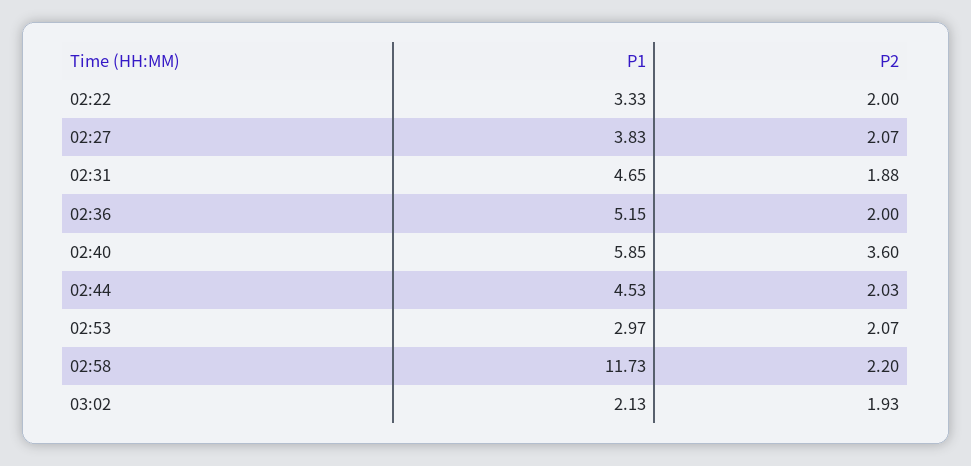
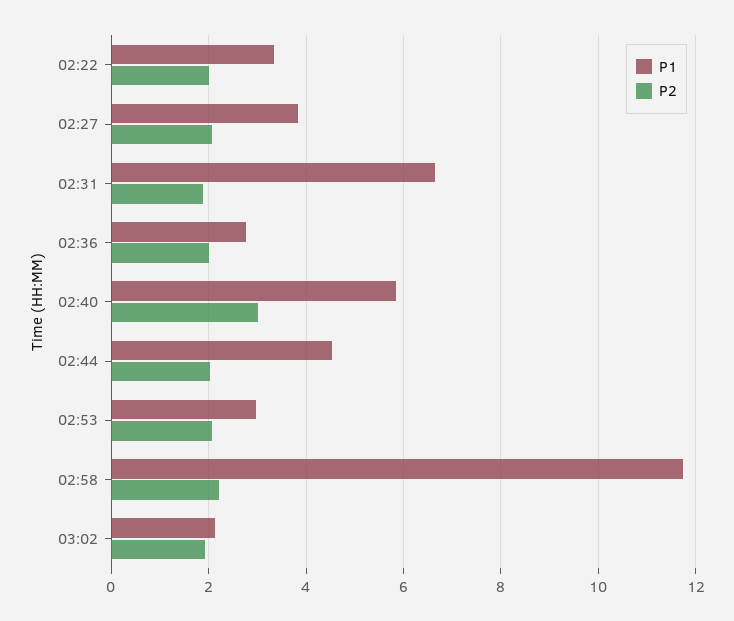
P1, 02:31: 4.65 -> 6.6
P1, 02:36: 5.15 -> 2.8
P2, 02:40: 3.6 -> 3

